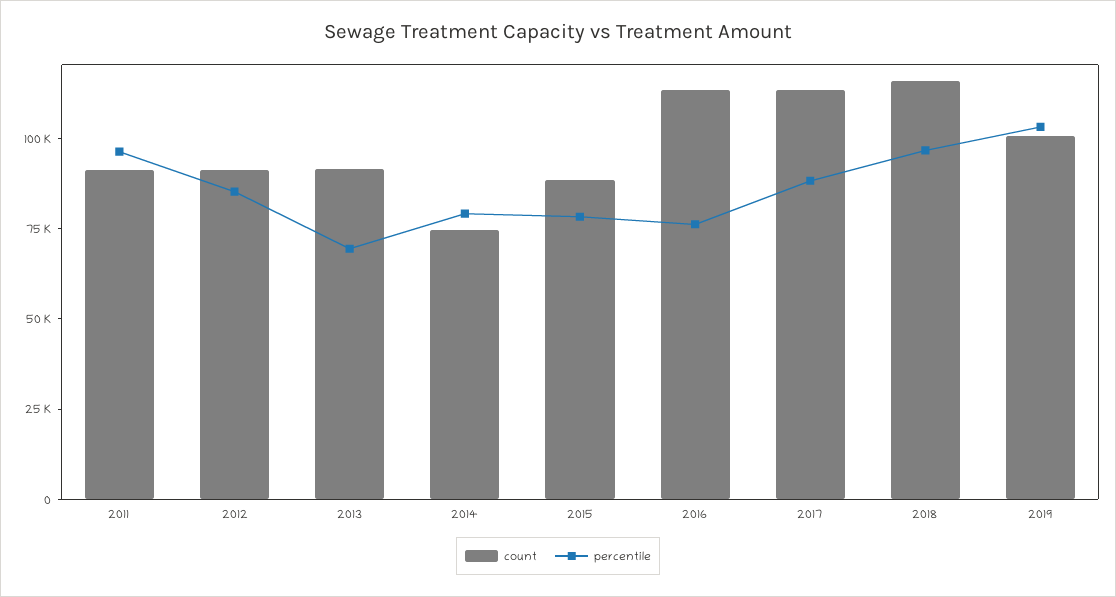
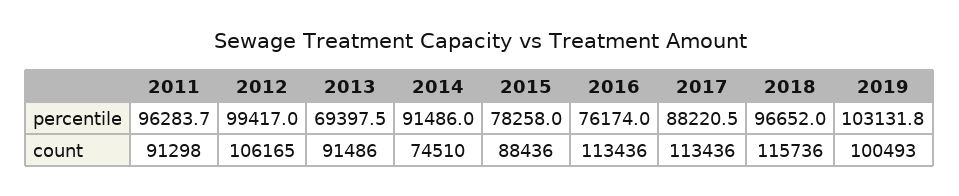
count, 2012: 90000 -> 106165
percentile, 2012: 85000 -> 99417
percentile, 2014: 80000 -> 91486

